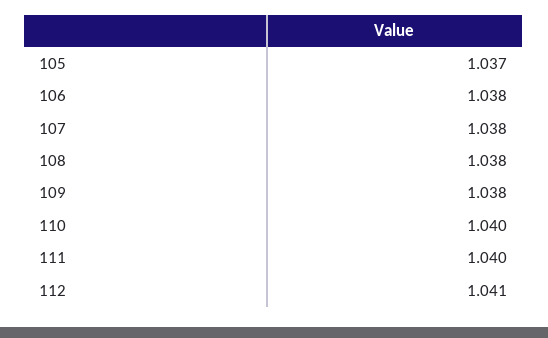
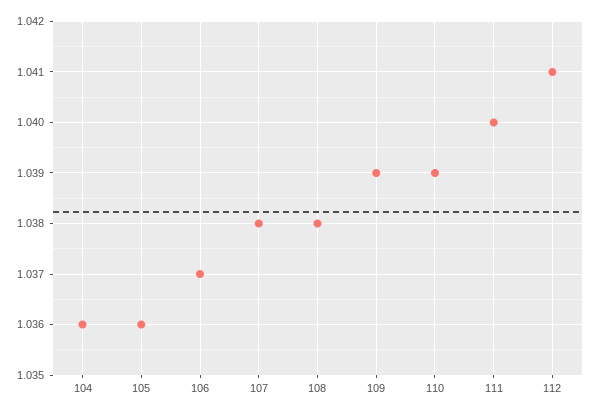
105: 1.037 -> 1.036
106: 1.038 -> 1.037
109: 1.038 -> 1.039
110: 1.04 -> 1.039
104: none -> 1.036

